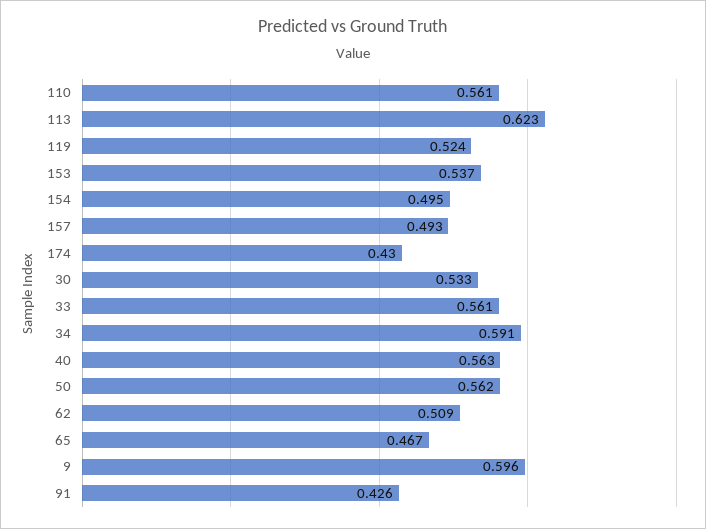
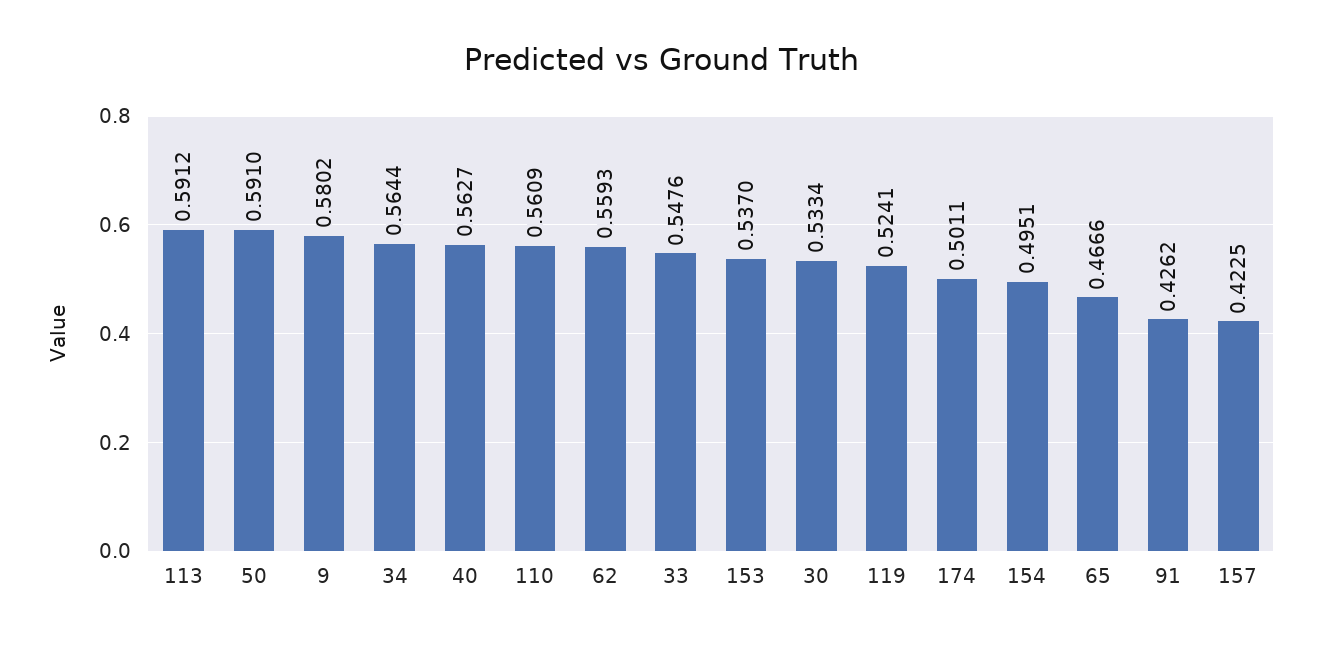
113: 0.623 -> 0.5912
157: 0.493 -> 0.4225
174: 0.43 -> 0.5011
33: 0.561 -> 0.5476
34: 0.591 -> 0.5644
50: 0.562 -> 0.591
62: 0.509 -> 0.5593
9: 0.596 -> 0.5802

